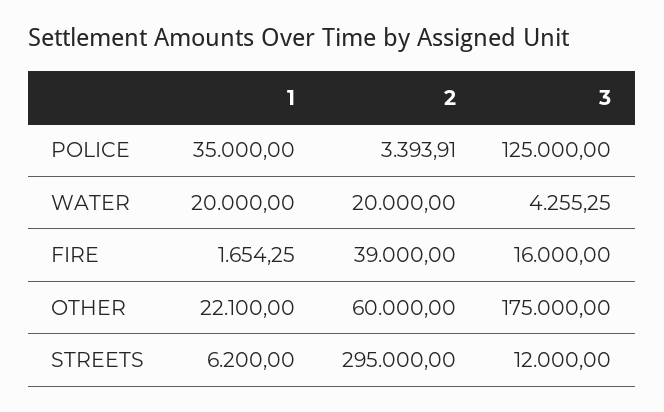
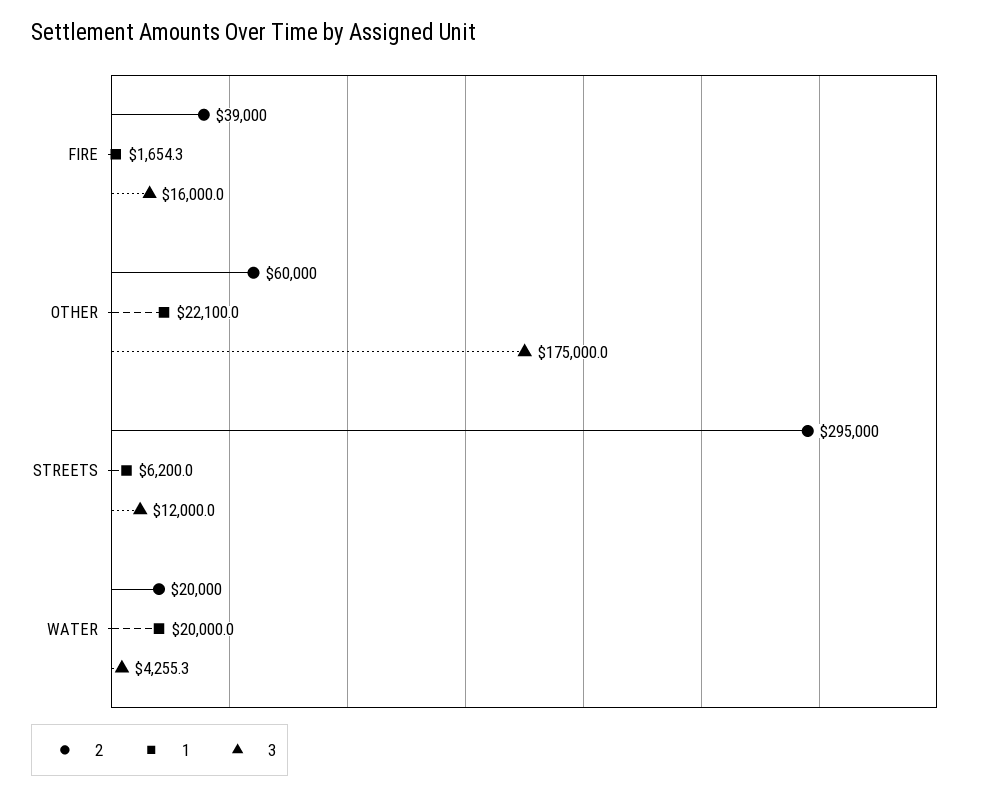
1, POLICE: 35000 -> none
2, POLICE: 3393.91 -> none
3, POLICE: 125000 -> none

